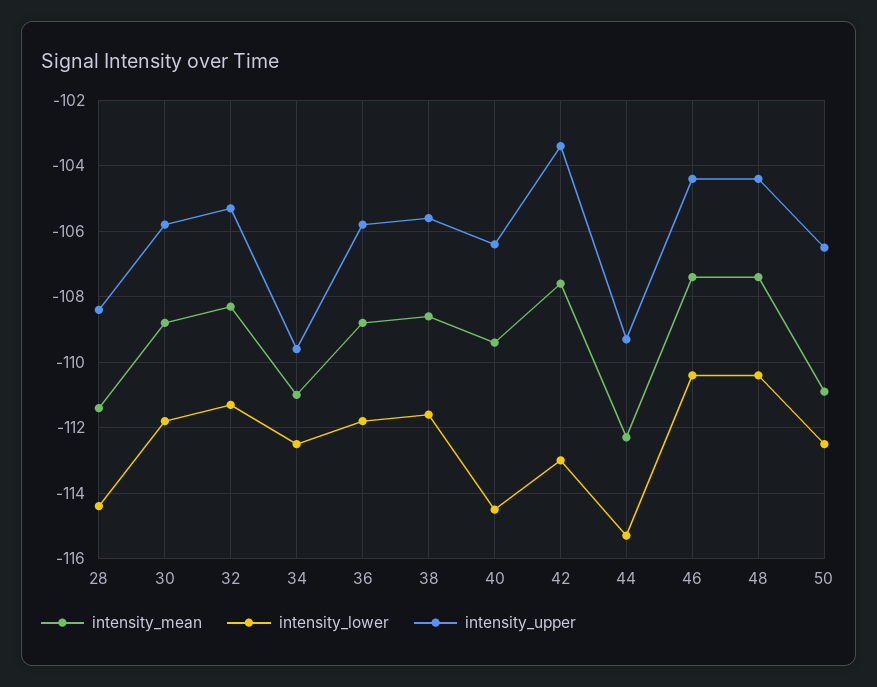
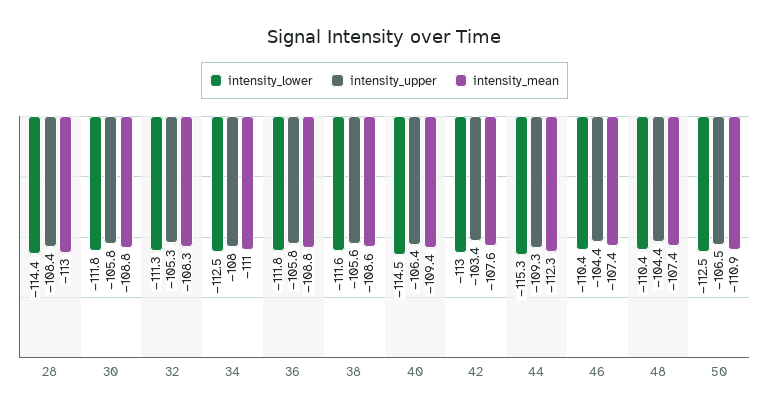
intensity_mean, 28: -111.5 -> -113
intensity_upper, 34: -109.5 -> -108

